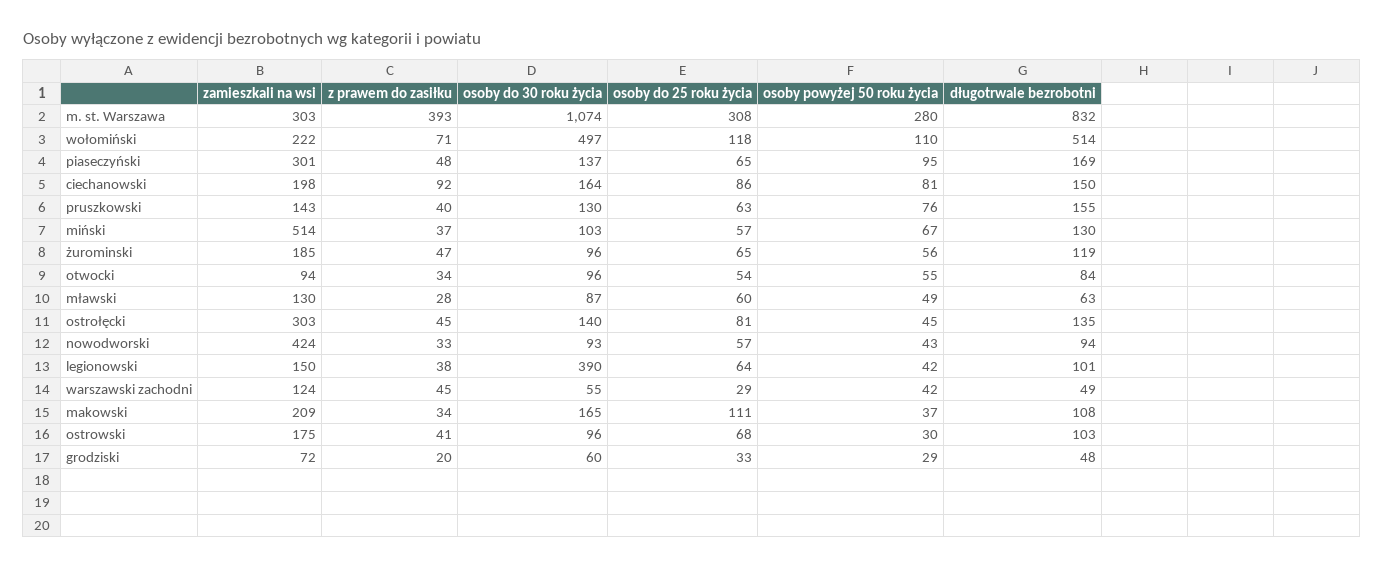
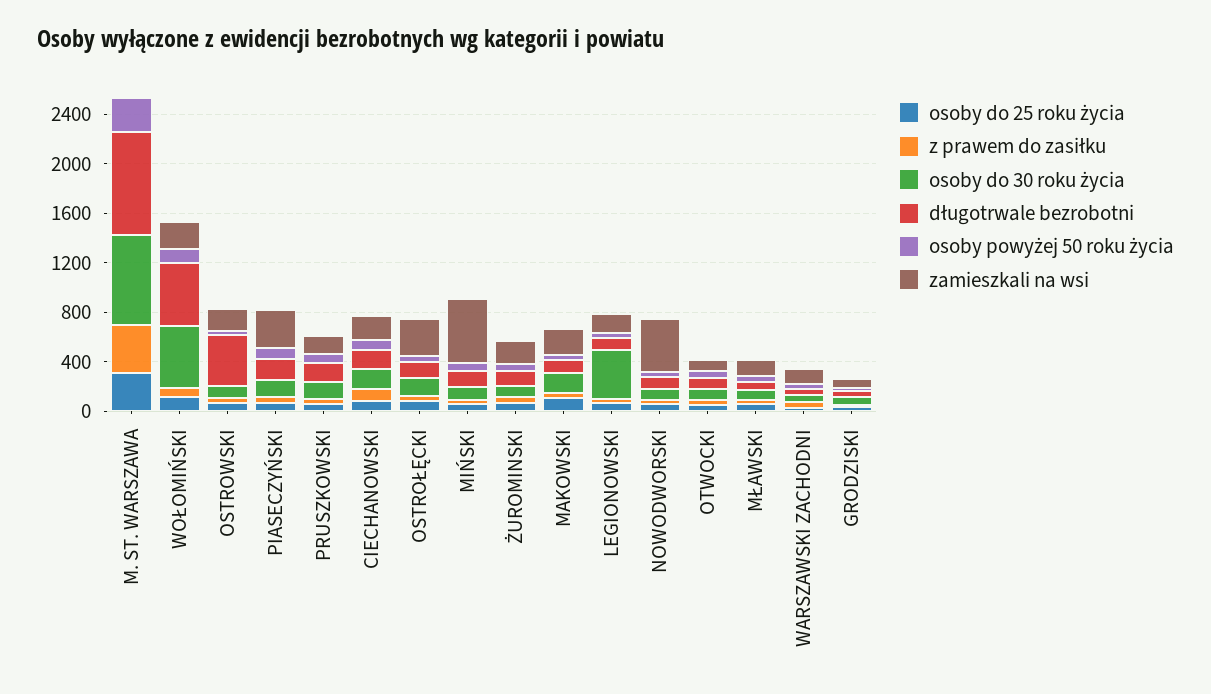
zamieszkali na wsi, m. st. Warszawa: 303 -> 0
osoby do 30 roku życia, m. st. Warszawa: 1074 -> 700
długotrwale bezrobotni, ostrowski: 103 -> 400

